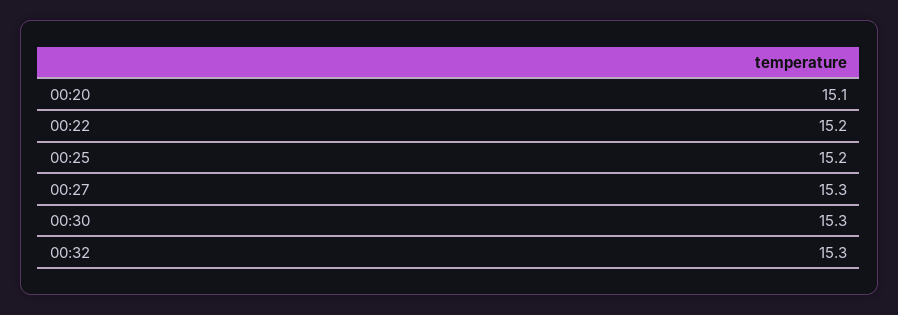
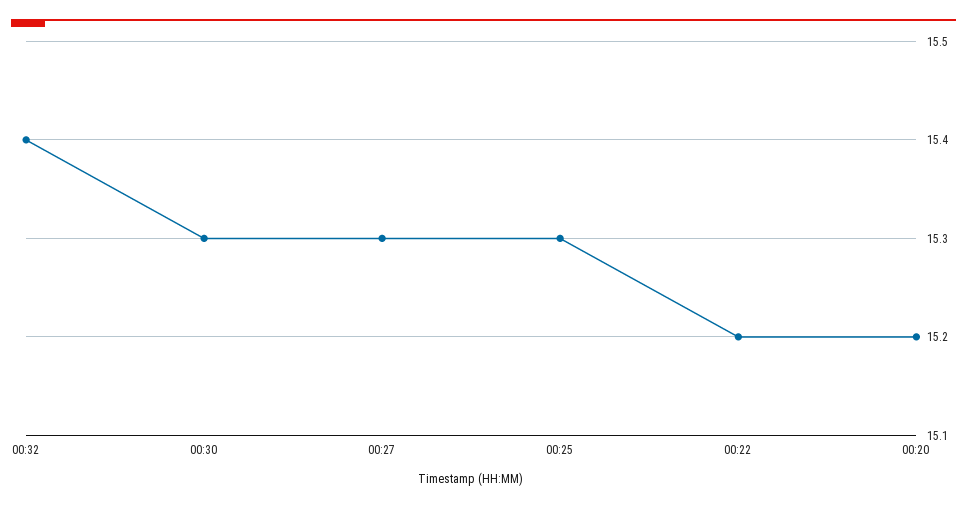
00:20: 15.1 -> 15.2
00:25: 15.2 -> 15.3
00:32: 15.3 -> 15.4

